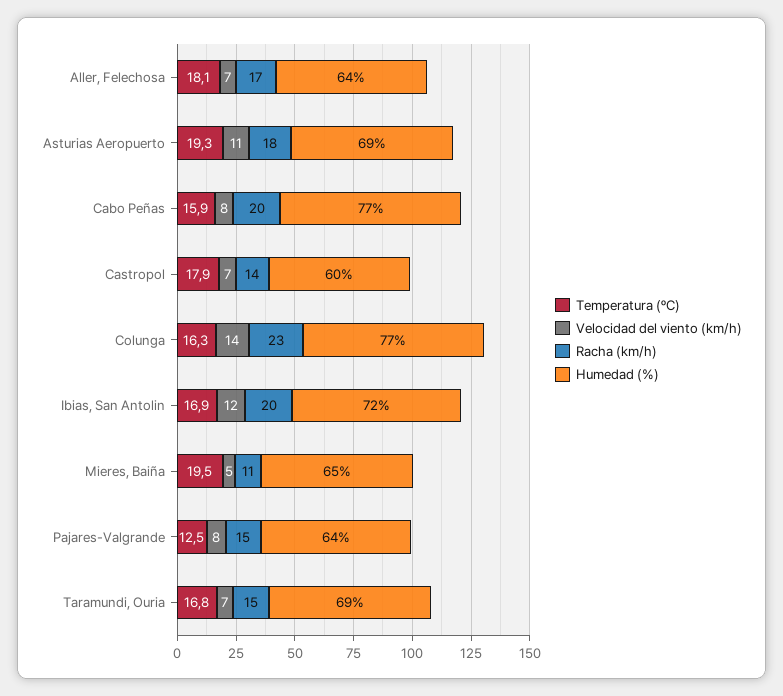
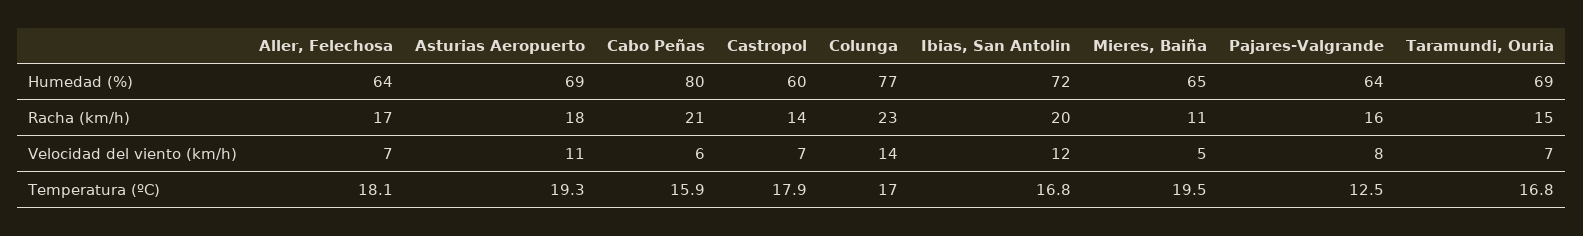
Velocidad del viento (km/h), Cabo Peñas: 8 -> 6
Racha (km/h), Cabo Peñas: 20 -> 21
Humedad (%), Cabo Peñas: 77 -> 80
Temperatura (ºC), Colunga: 16.3 -> 17
Temperatura (ºC), Ibias, San Antolin: 16.9 -> 16.8
Racha (km/h), Pajares-Valgrande: 15 -> 16

